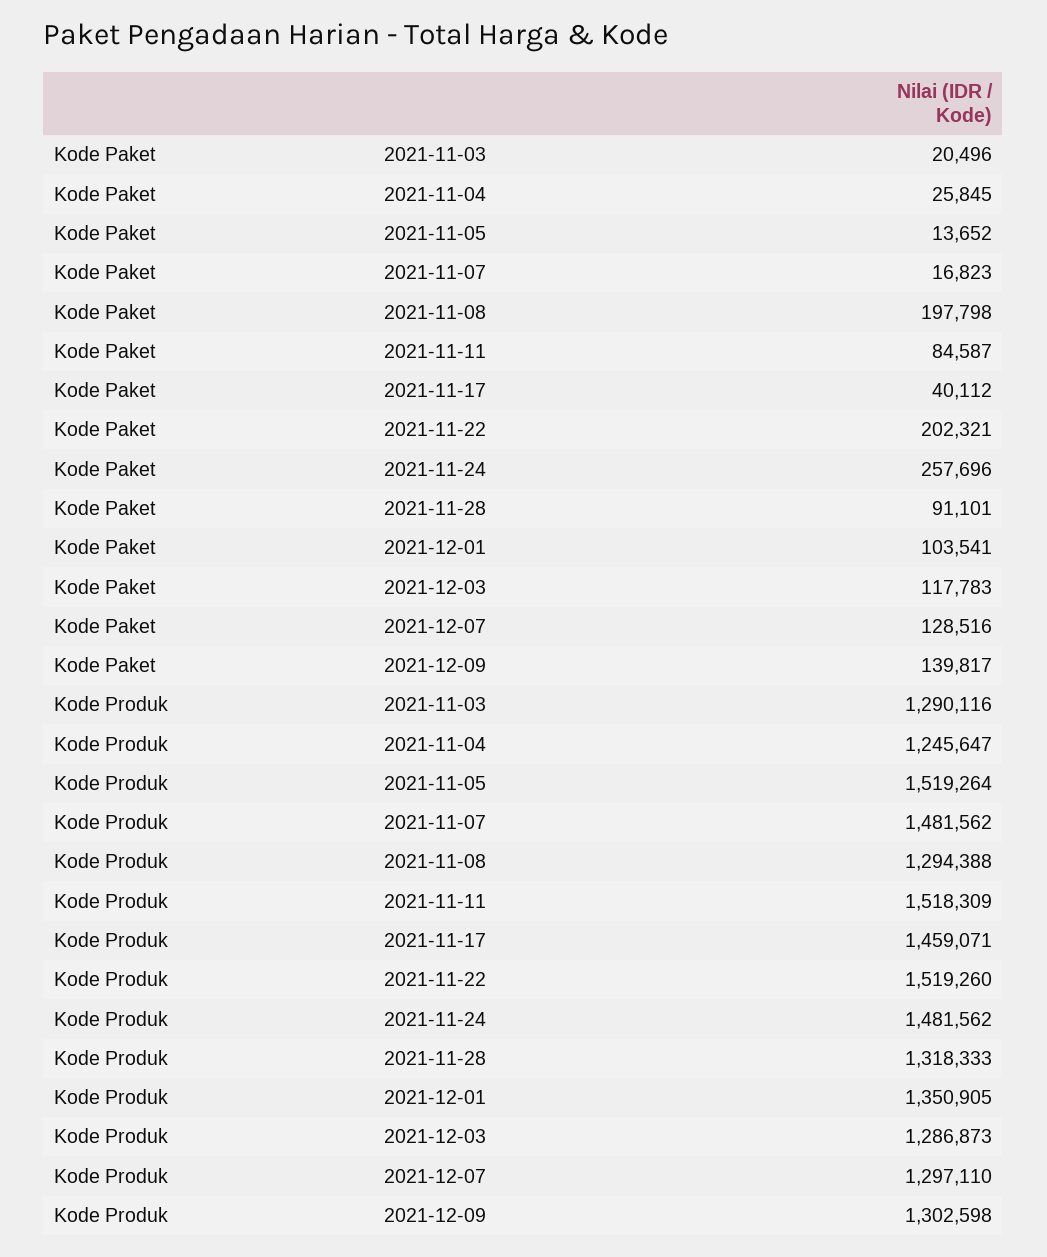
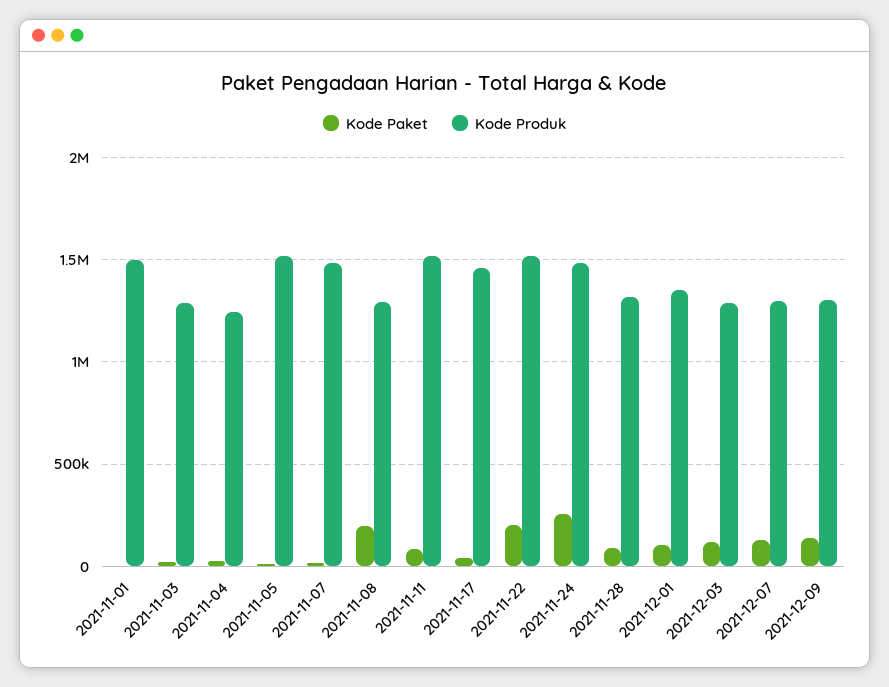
Kode Paket, 2021-11-01: none -> 0
Kode Produk, 2021-11-01: none -> 1500000

